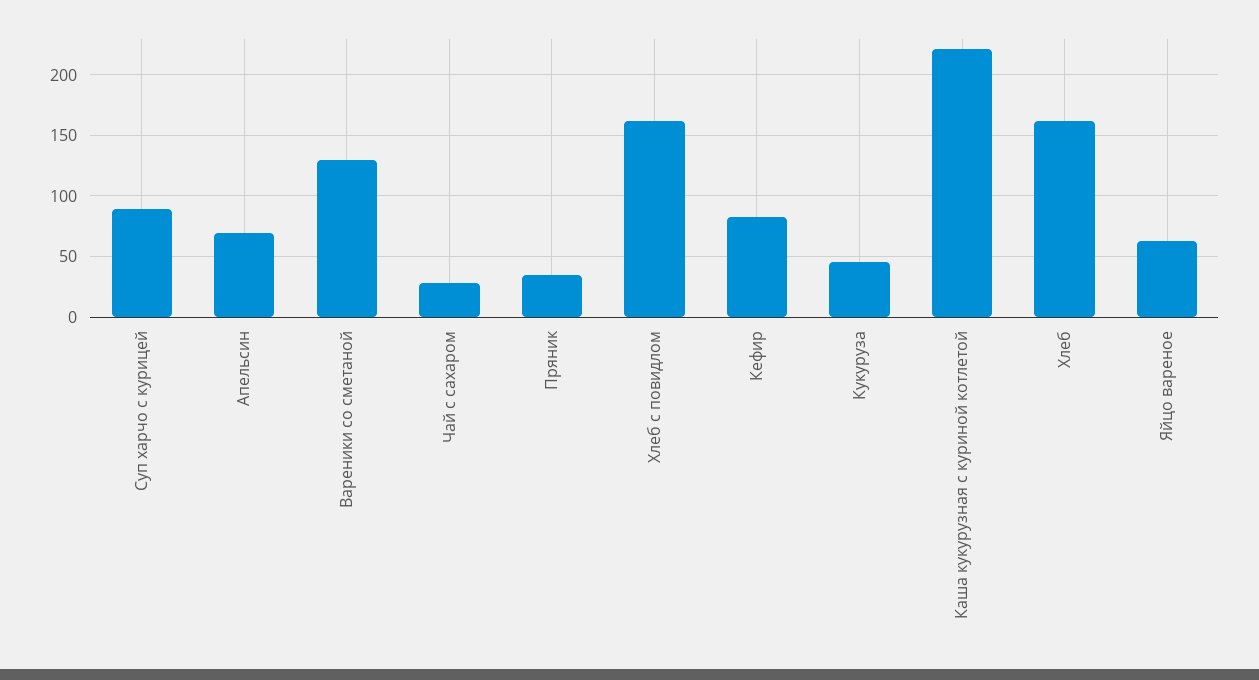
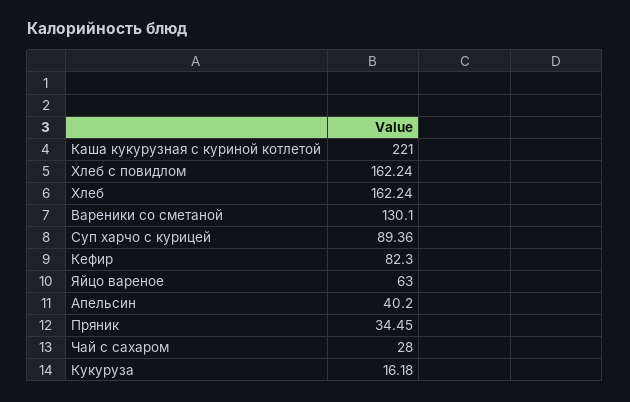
Апельсин: 70 -> 40.2
Кукуруза: 45 -> 16.18

